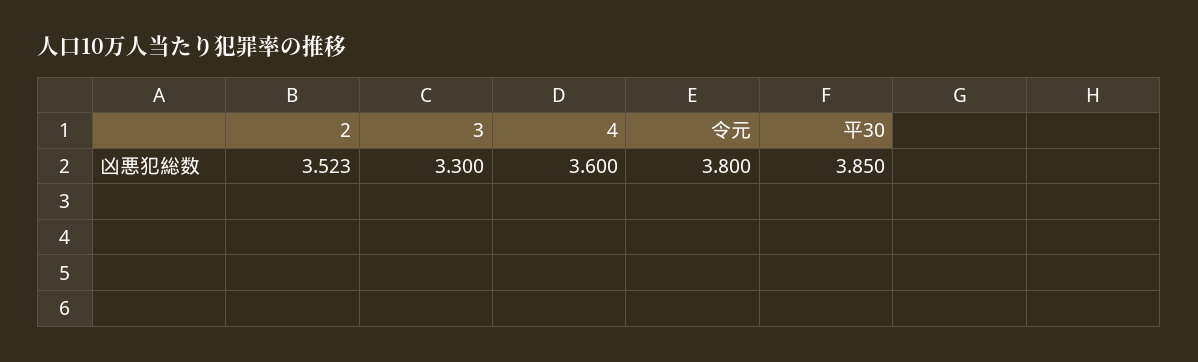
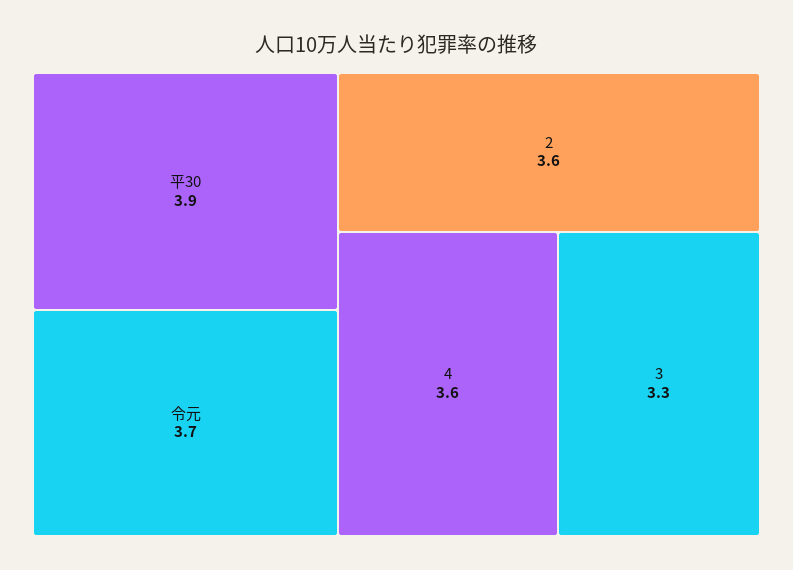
2: 3.523 -> 3.6
令元: 3.8 -> 3.7
平30: 3.85 -> 3.9

